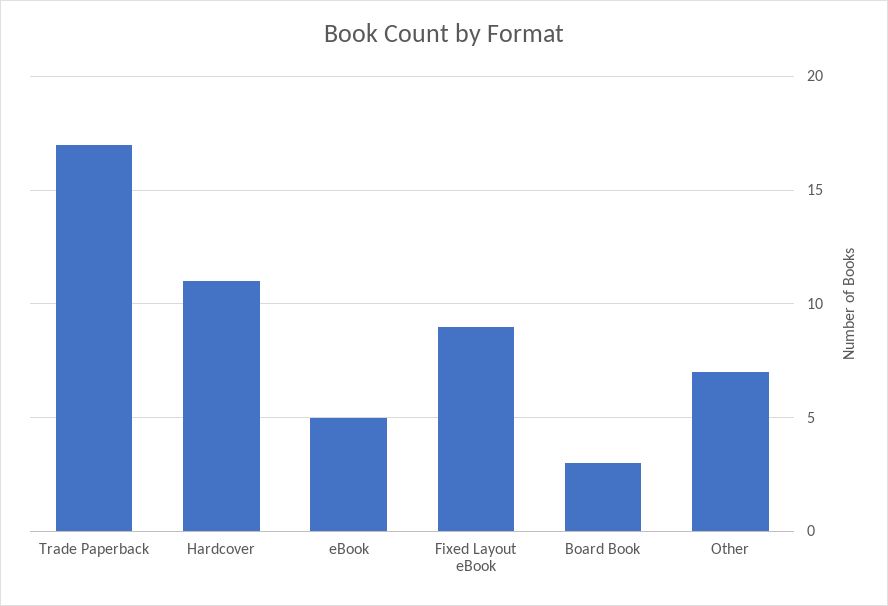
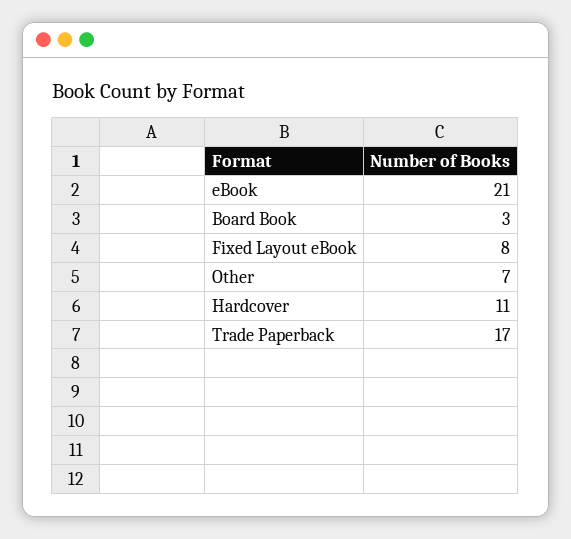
eBook: 5 -> 21
Fixed Layout eBook: 9 -> 8

